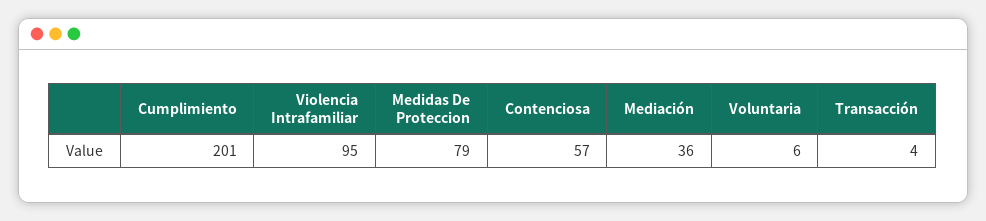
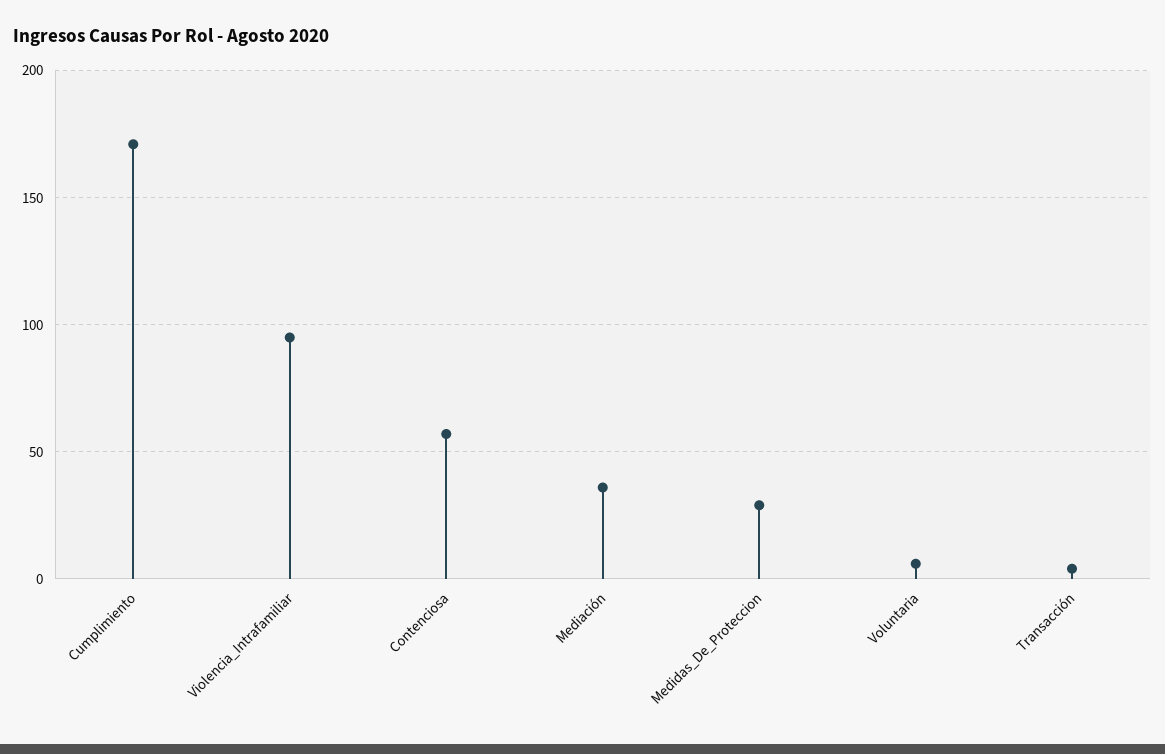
Cumplimiento: 201 -> 170
Medidas De Proteccion: 79 -> 30

